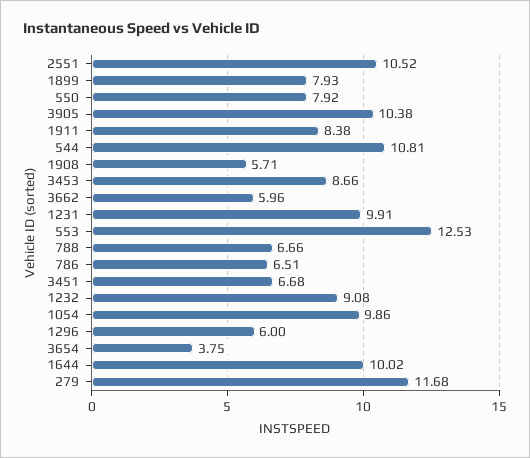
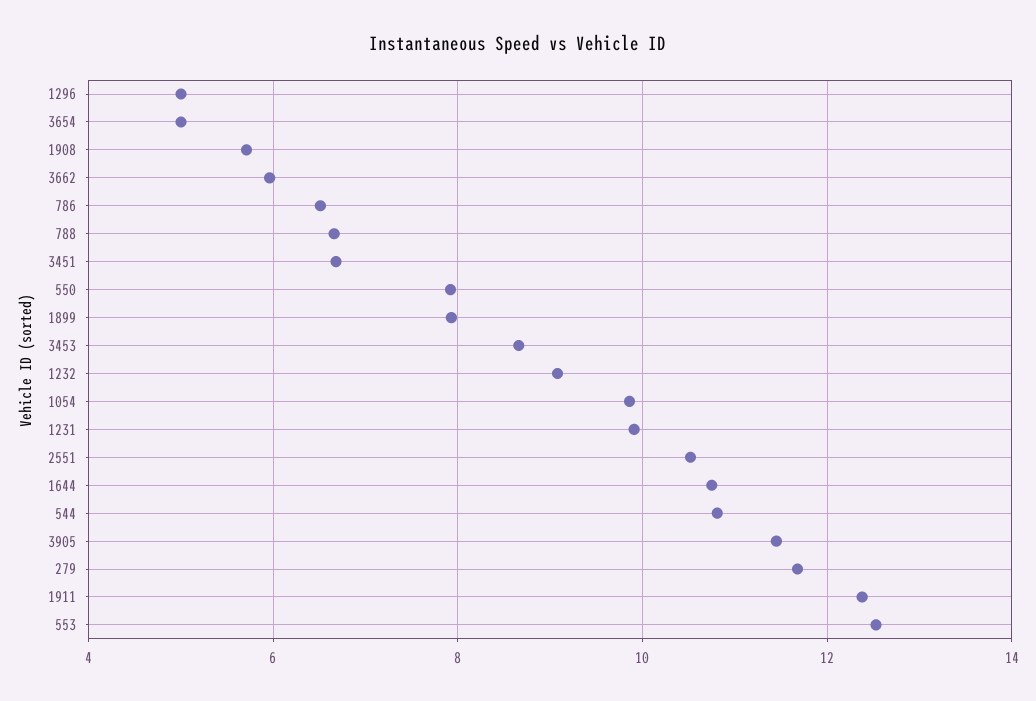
3905: 10.38 -> 11.4
1911: 8.38 -> 12.4
1296: 6 -> 5
3654: 3.75 -> 5
1644: 10.02 -> 10.8

